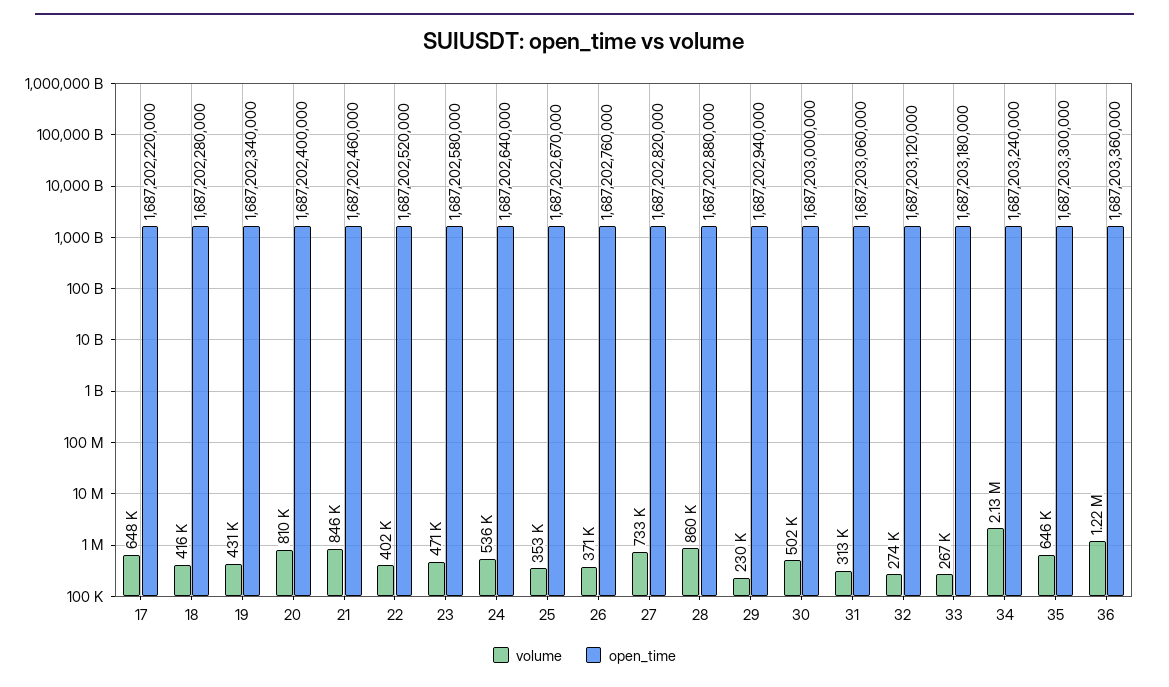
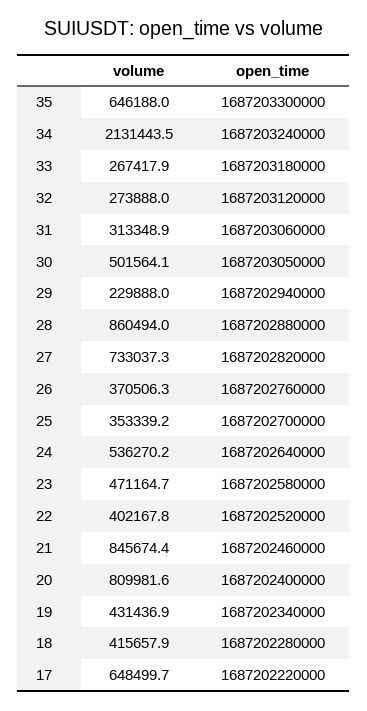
open_time, 25: 1687202670000 -> 1687202700000
open_time, 30: 1687203000000 -> 1687203050000
volume, 36: 1220000 -> none
open_time, 36: 1687203360000 -> none

